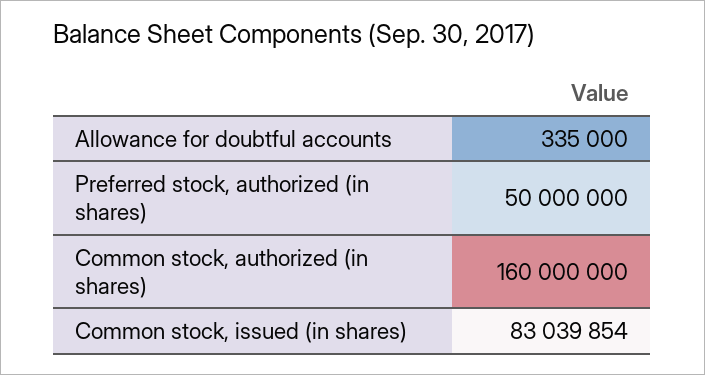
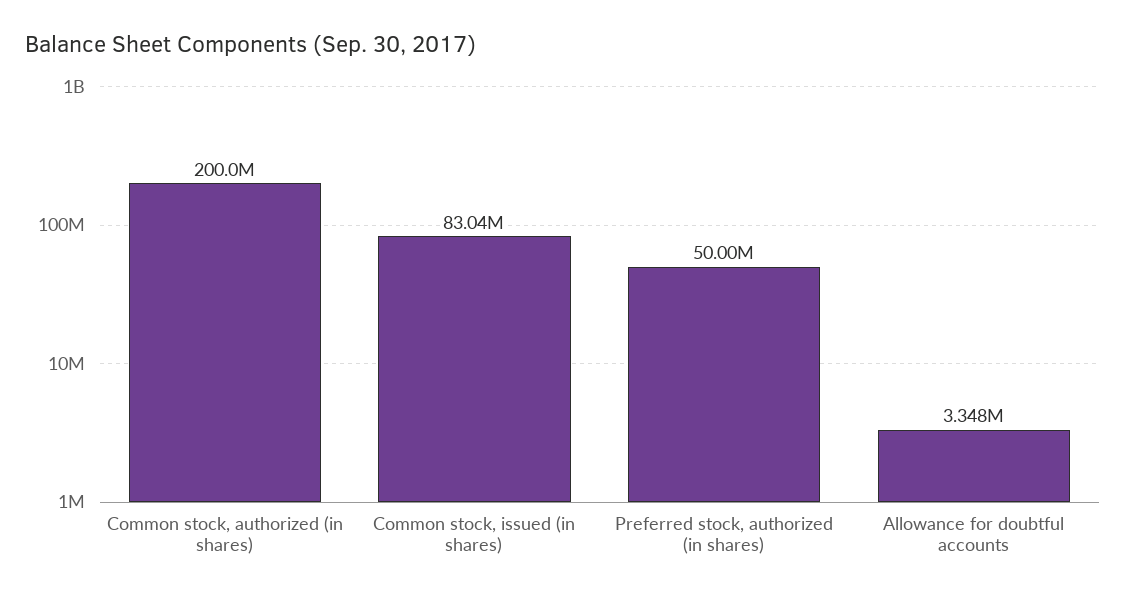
Allowance for doubtful accounts: 335000 -> 3348000
Common stock, authorized (in shares): 160000000 -> 200000000

